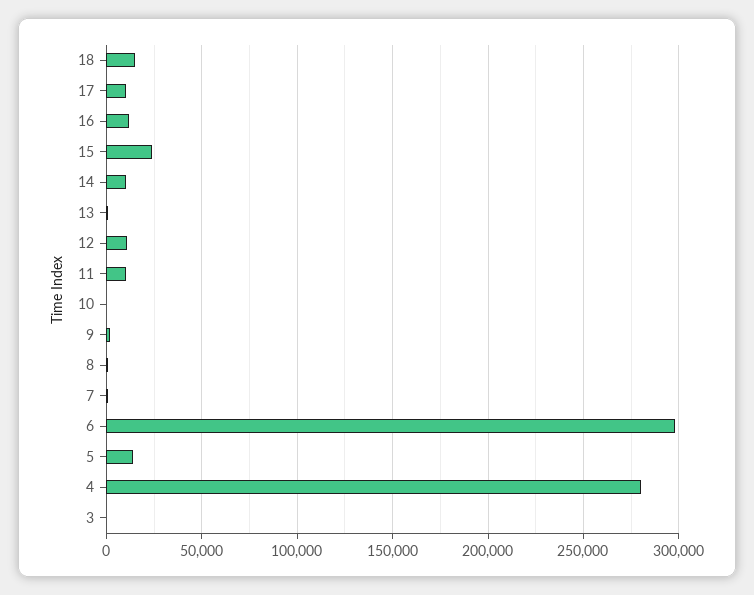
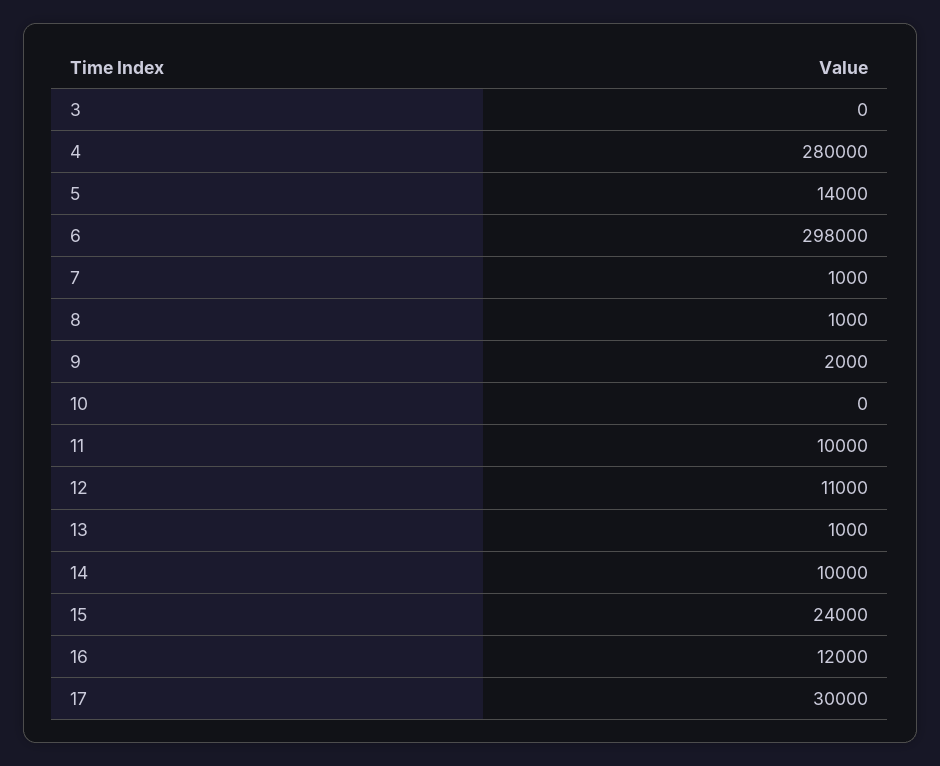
18: 15000 -> none
17: 10000 -> 30000

